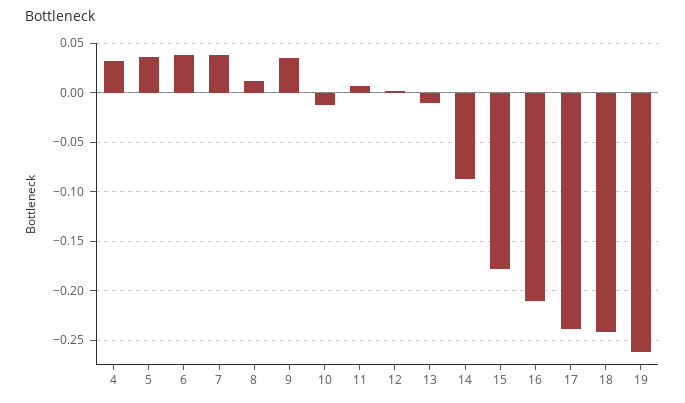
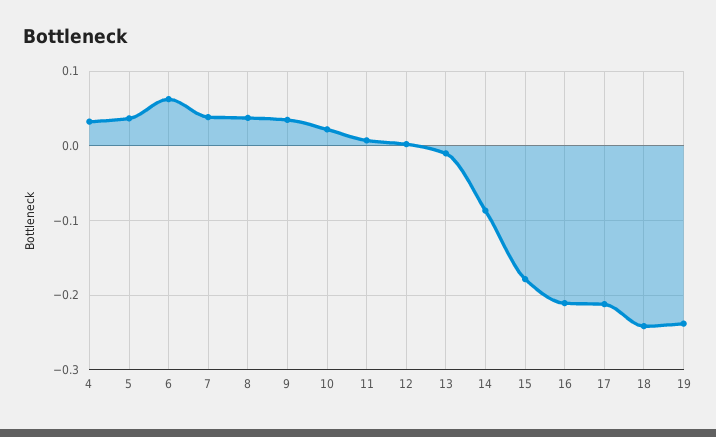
6: 0.04 -> 0.06
8: 0.01 -> 0.04
10: -0.01 -> 0.02
17: -0.24 -> -0.21
19: -0.26 -> -0.24

